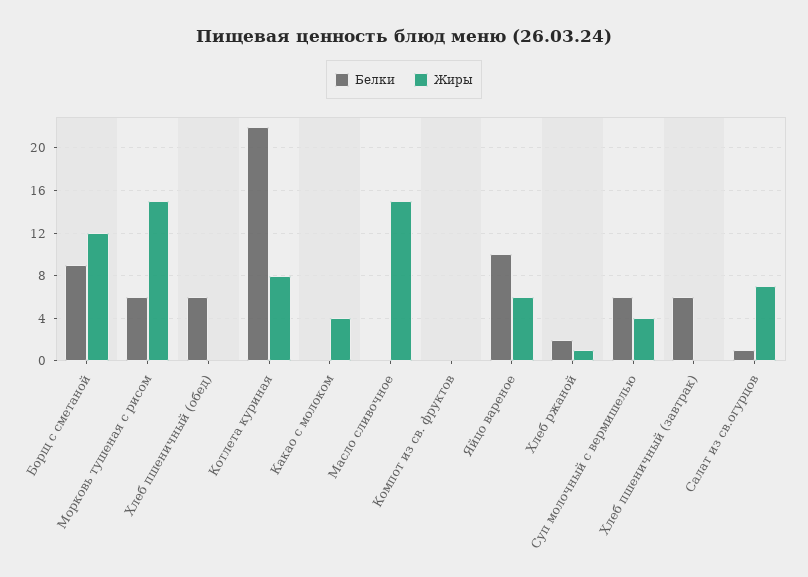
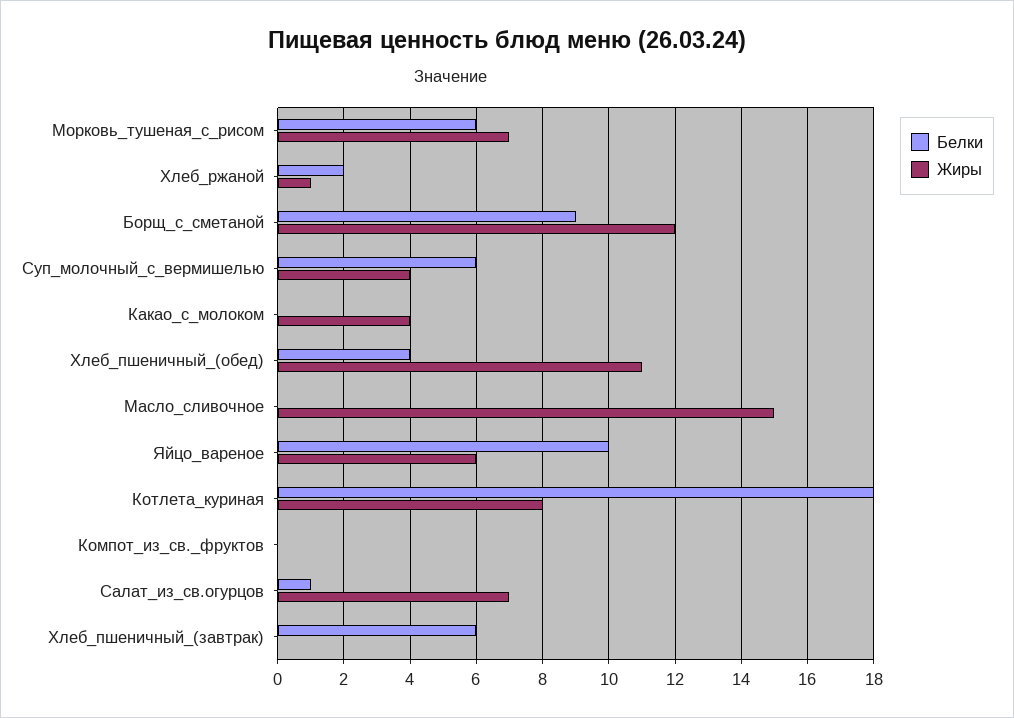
Жиры, Морковь тушеная с рисом: 15 -> 7
Белки, Хлеб пшеничный (обед): 6 -> 4
Жиры, Хлеб пшеничный (обед): 0 -> 11
Белки, Котлета куриная: 22 -> 18

